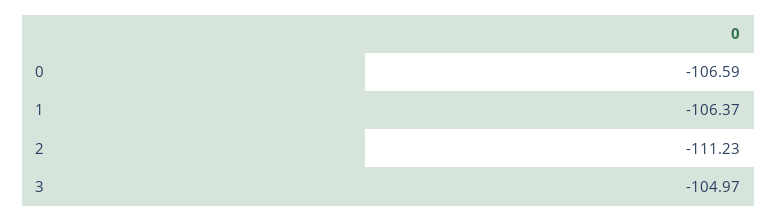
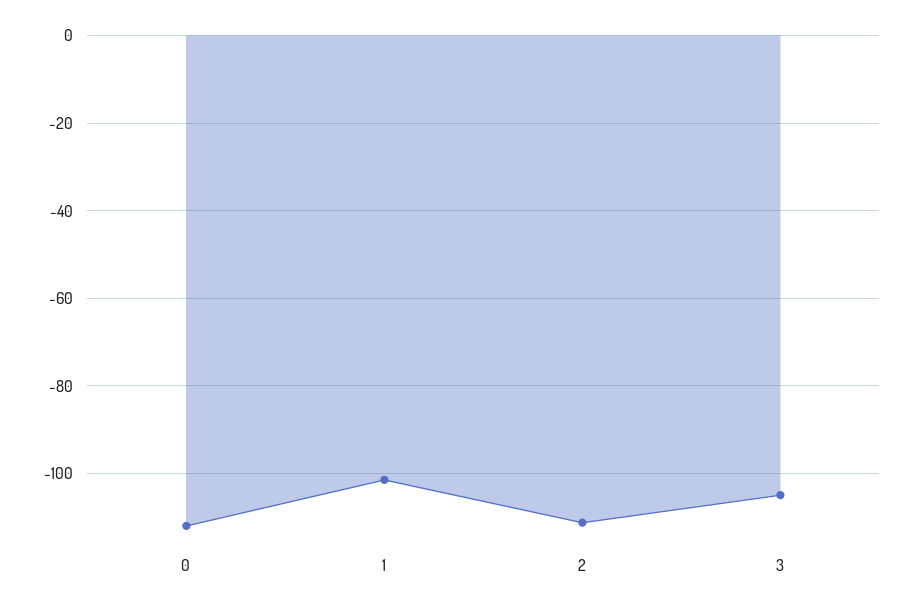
0: -106.59 -> -112
1: -106.37 -> -102

